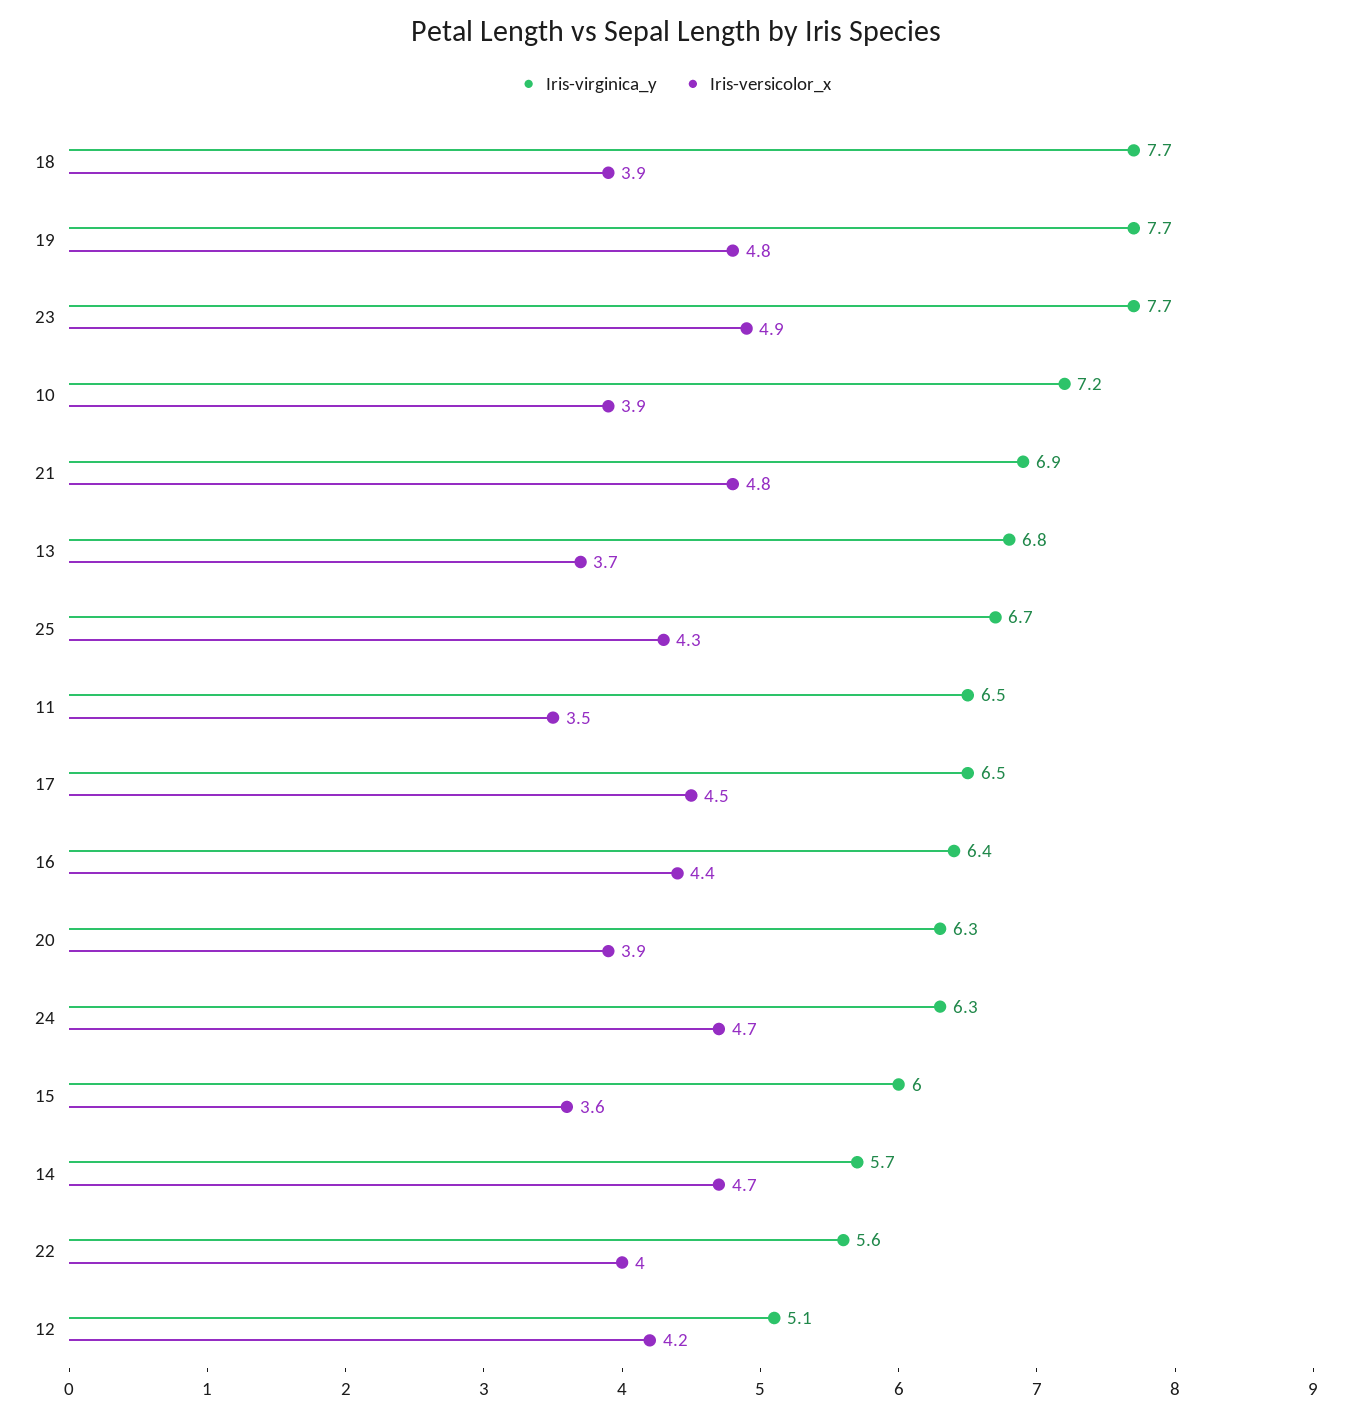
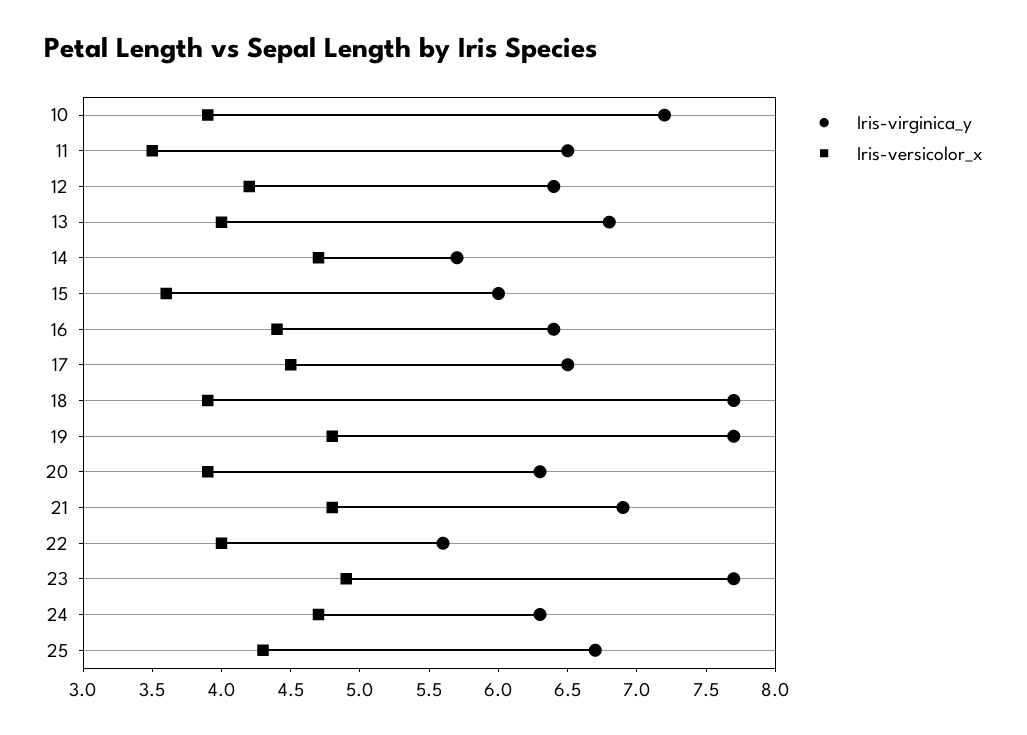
Iris-versicolor_x, 13: 3.7 -> 4
Iris-virginica_y, 12: 5.1 -> 6.4

